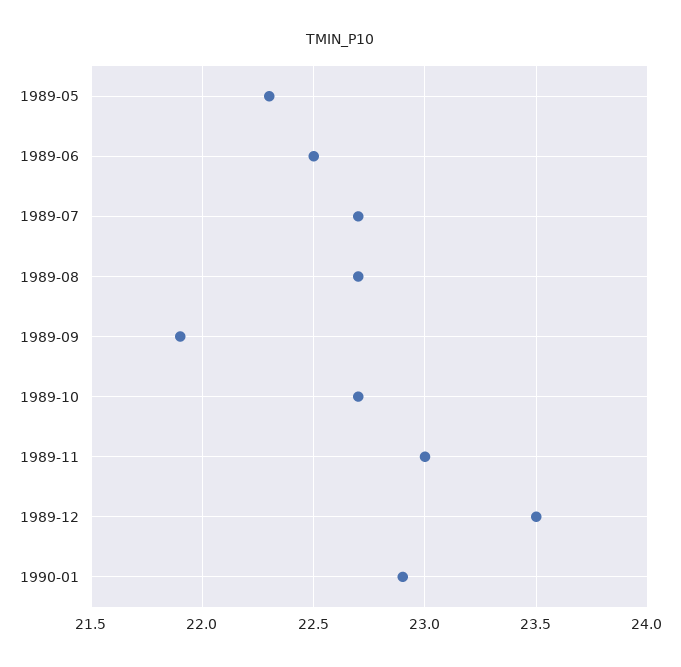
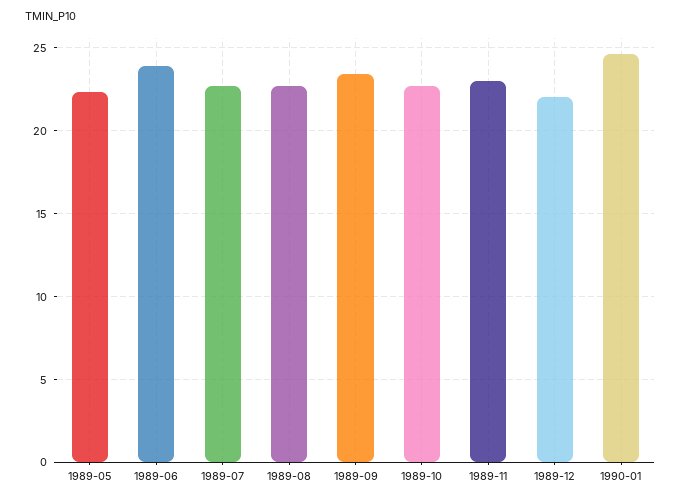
1989-06: 22.5 -> 24
1989-09: 21.9 -> 23.5
1989-12: 23.5 -> 22
1990-01: 22.9 -> 24.5

